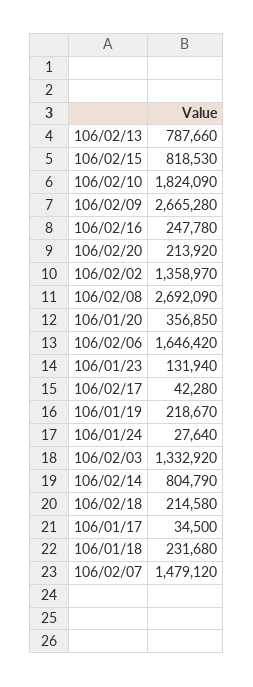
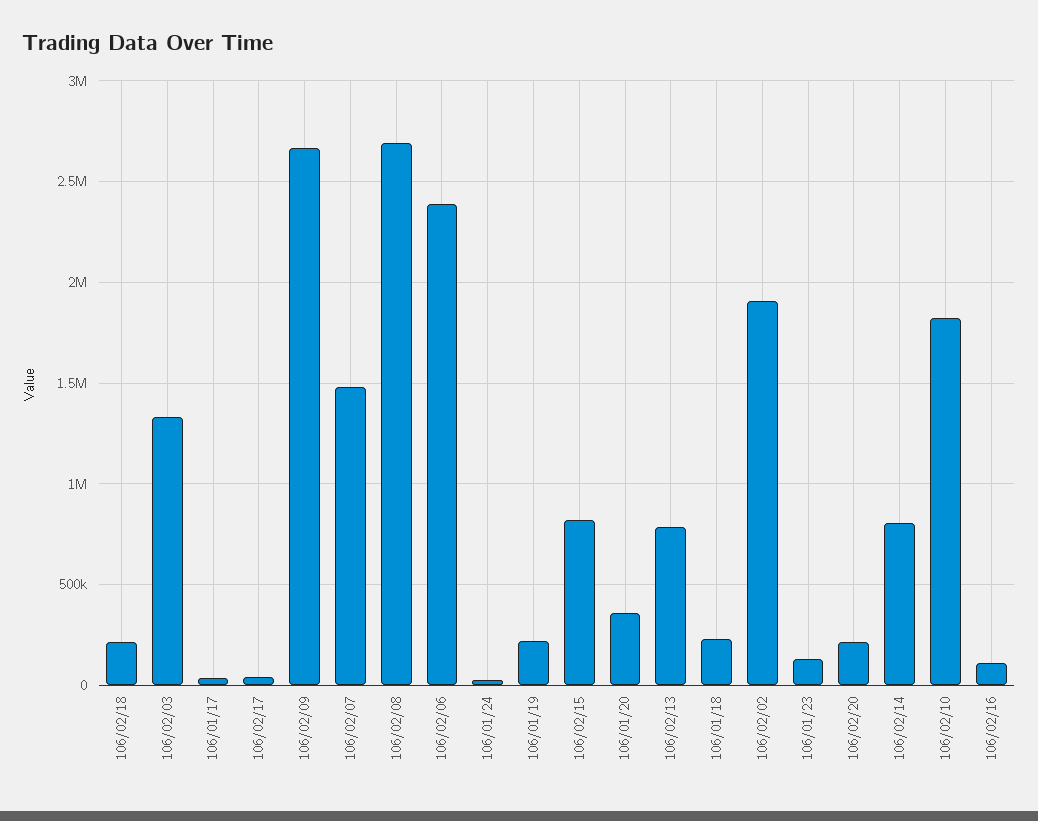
106/02/16: 247780 -> 100000
106/02/02: 1358970 -> 1900000
106/02/06: 1646420 -> 2400000

